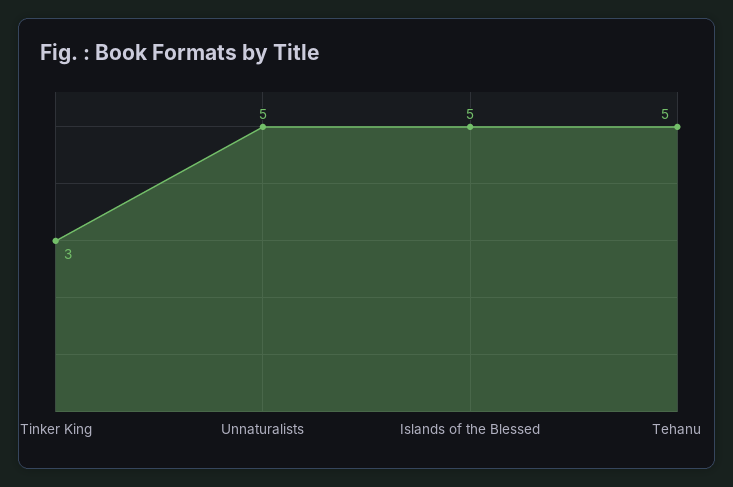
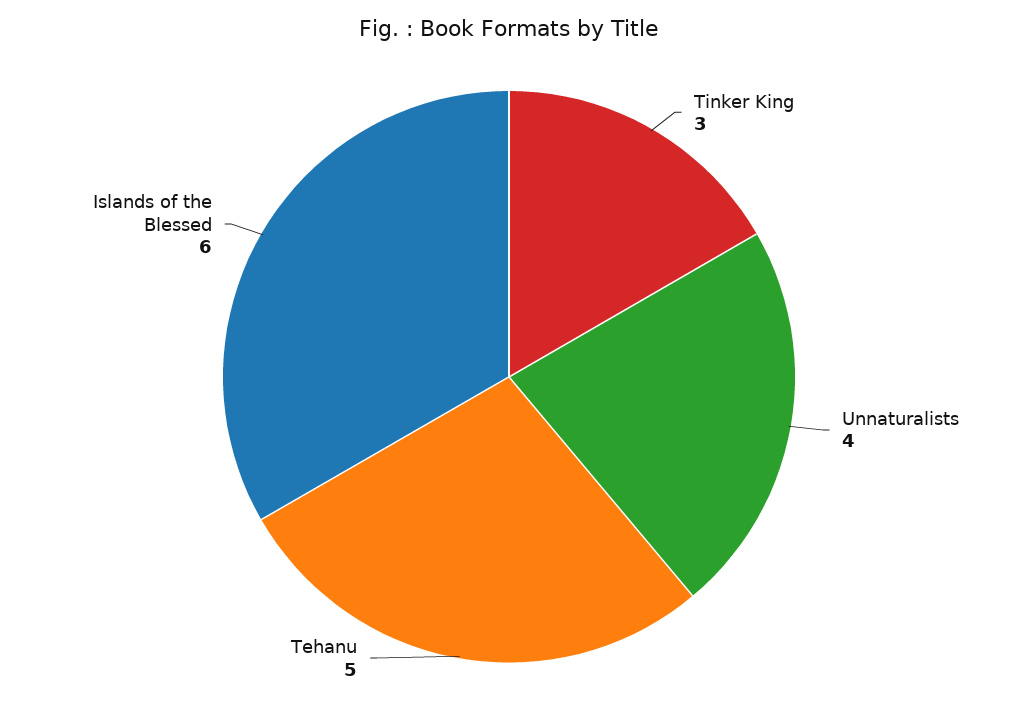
Unnaturalists: 5 -> 4
Islands of the Blessed: 5 -> 6

